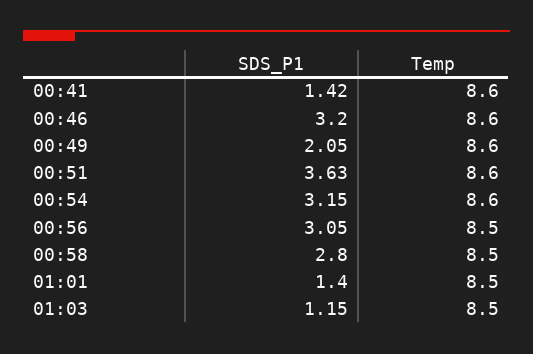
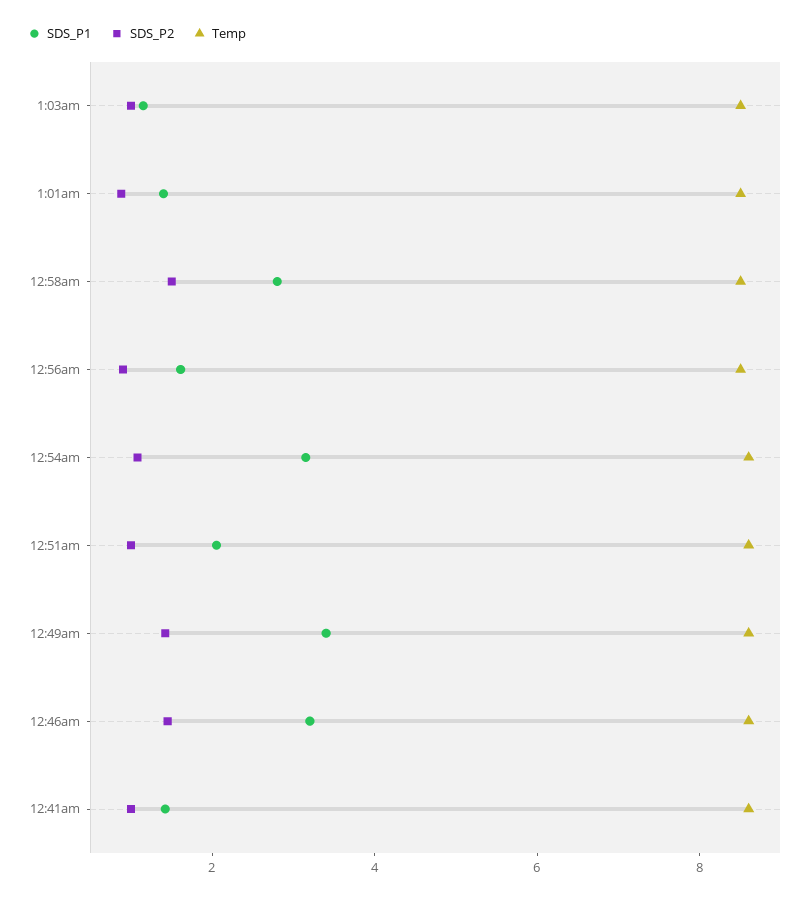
SDS_P1, 00:49: 2.05 -> 3.5
SDS_P1, 00:51: 3.63 -> 2
SDS_P1, 00:56: 3.05 -> 1.5
SDS_P2, 01:03: none -> 1
SDS_P2, 01:01: none -> 1
SDS_P2, 00:58: none -> 1.5
SDS_P2, 00:56: none -> 1
SDS_P2, 00:54: none -> 1
SDS_P2, 00:51: none -> 1
SDS_P2, 00:49: none -> 1.5
SDS_P2, 00:46: none -> 1.5
SDS_P2, 00:41: none -> 1

